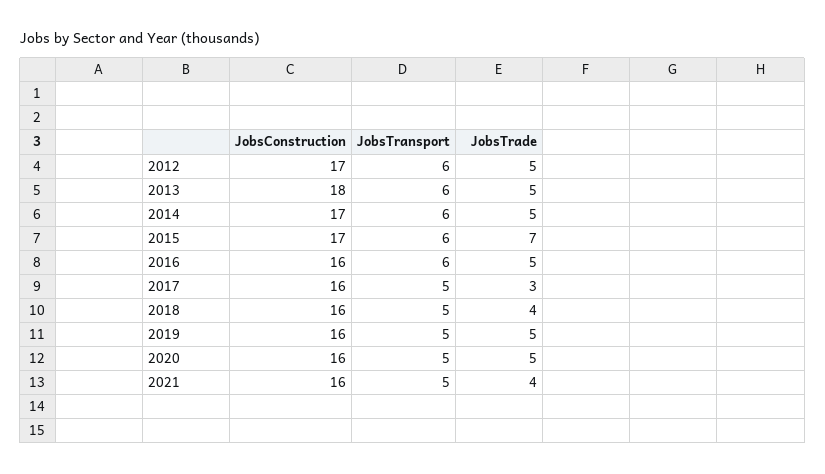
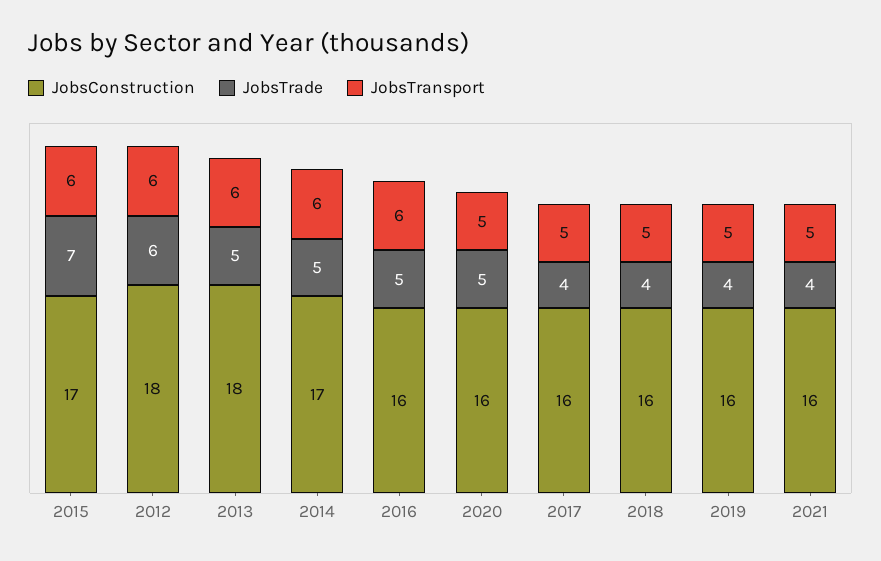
JobsConstruction, 2012: 17 -> 18
JobsTrade, 2012: 5 -> 6
JobsTrade, 2017: 3 -> 4
JobsTrade, 2019: 5 -> 4

